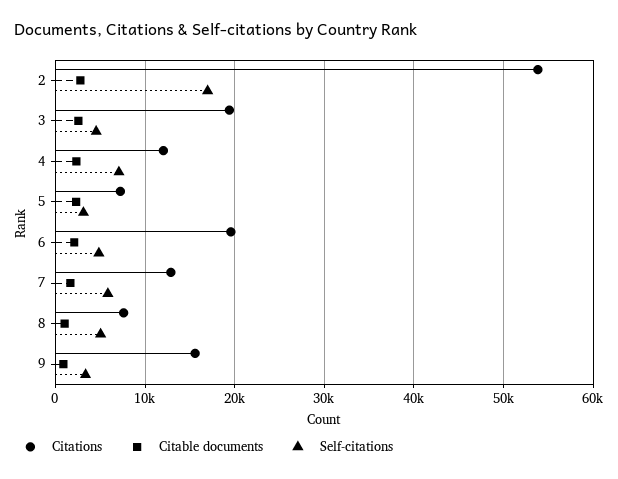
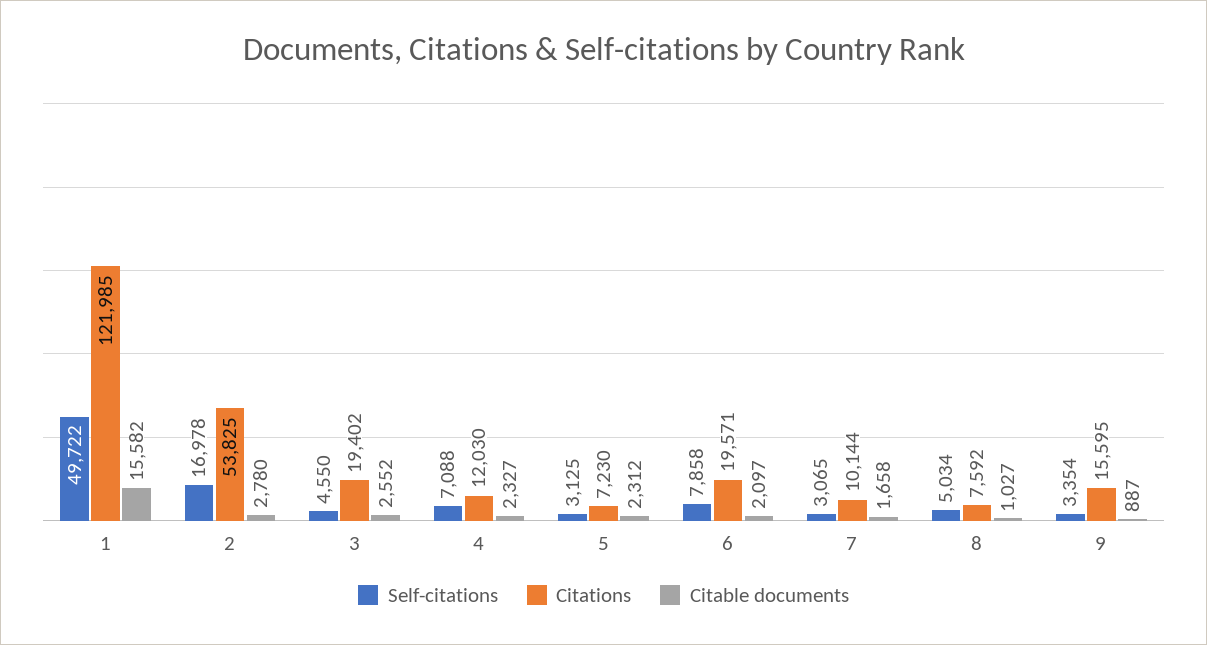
Self-citations, 6: 5000 -> 7858
Citations, 7: 13000 -> 10144
Self-citations, 7: 6000 -> 3065
Self-citations, 1: none -> 49722
Citations, 1: none -> 121985
Citable documents, 1: none -> 15582

